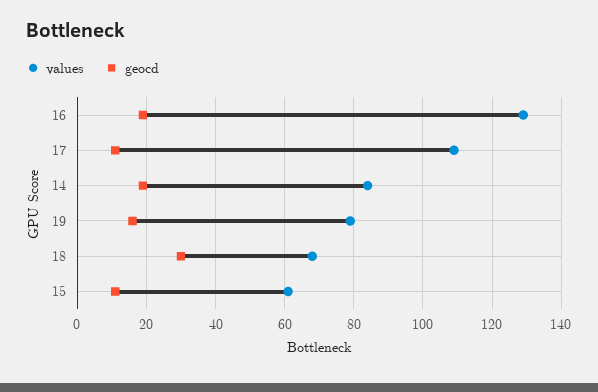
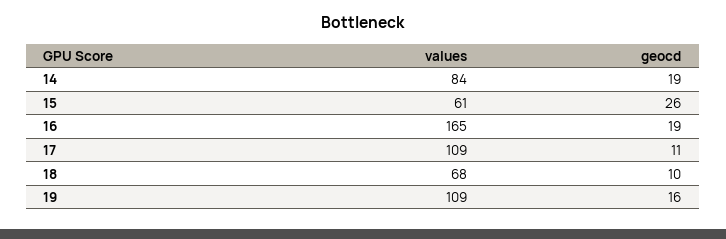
values, 16: 130 -> 165
values, 19: 80 -> 109
geocd, 18: 30 -> 10
geocd, 15: 10 -> 26

